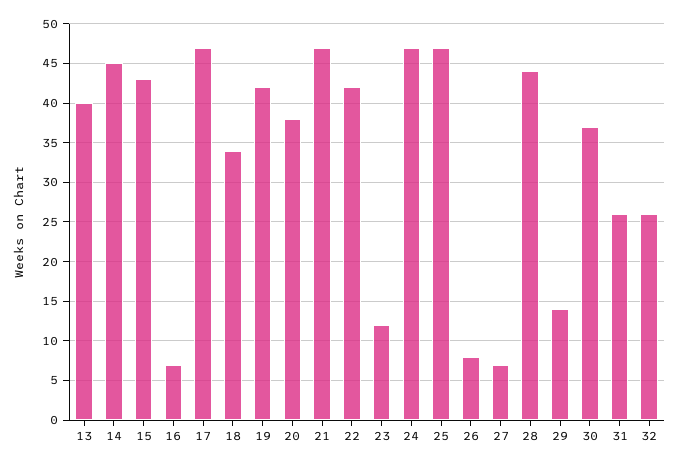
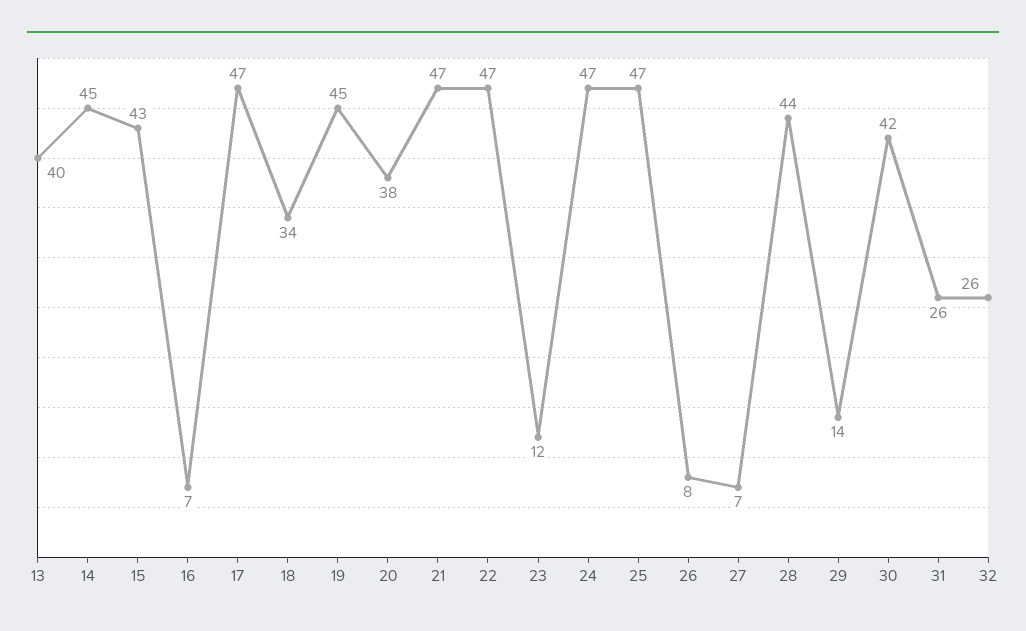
19: 42 -> 45
22: 42 -> 47
30: 37 -> 42

